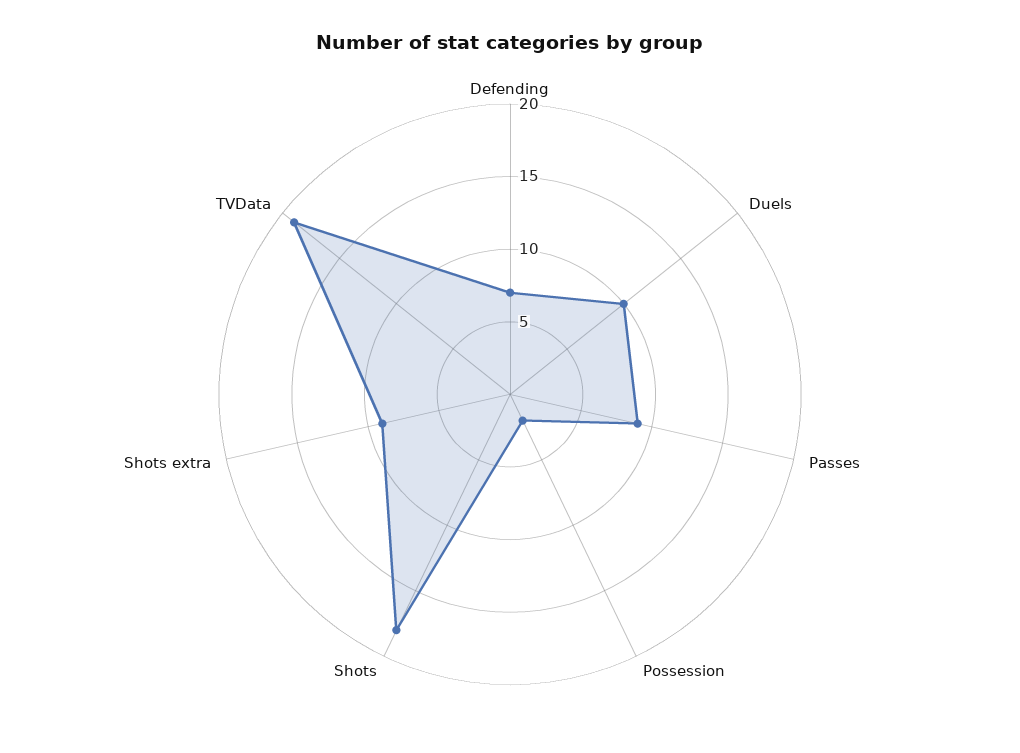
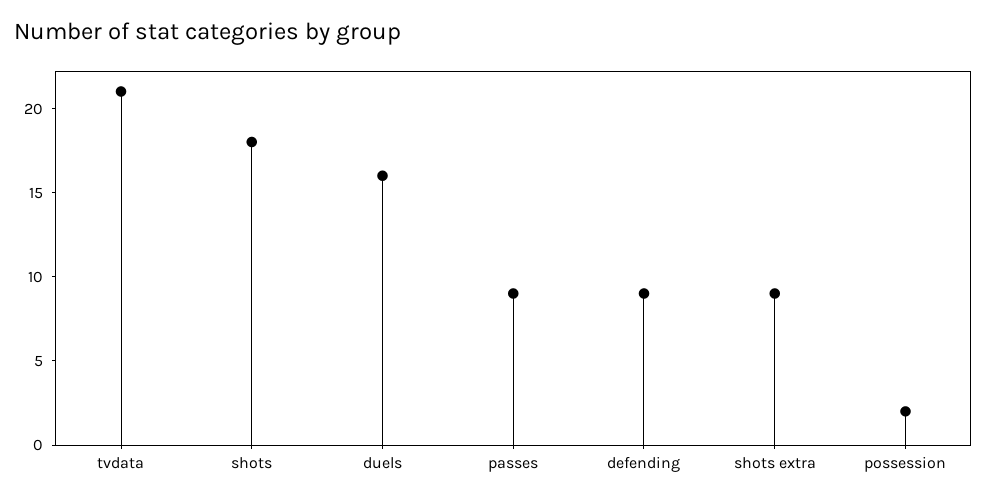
Defending: 7 -> 9
Duels: 10 -> 16
TVData: 19 -> 21

